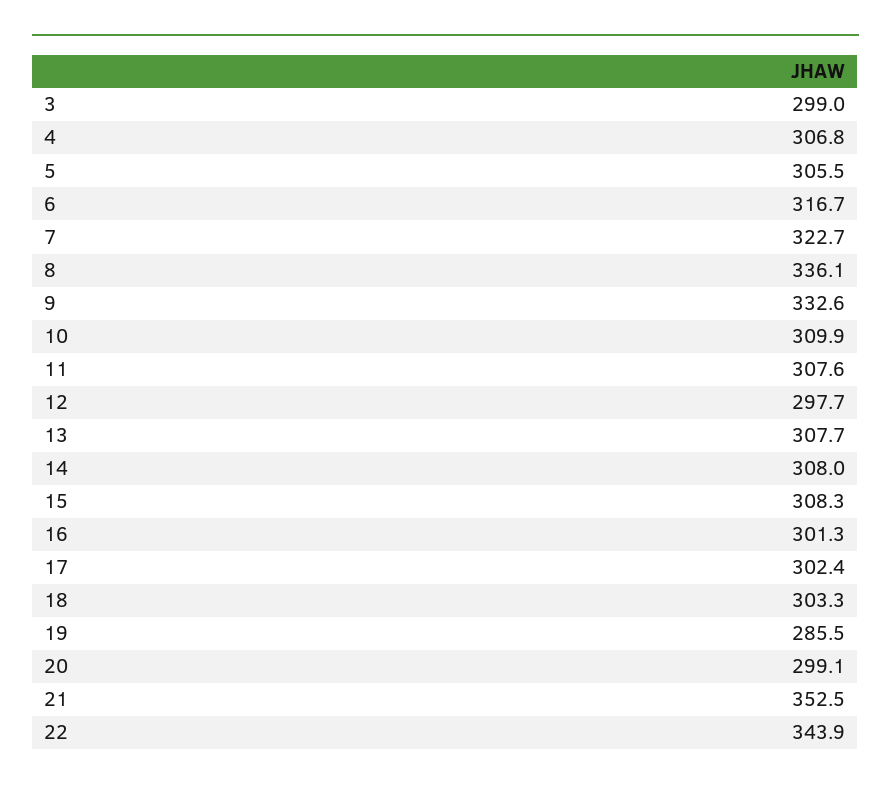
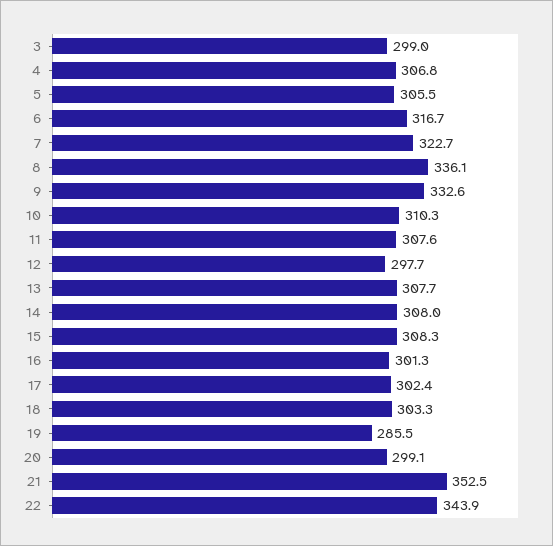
10: 309.9 -> 310.3

